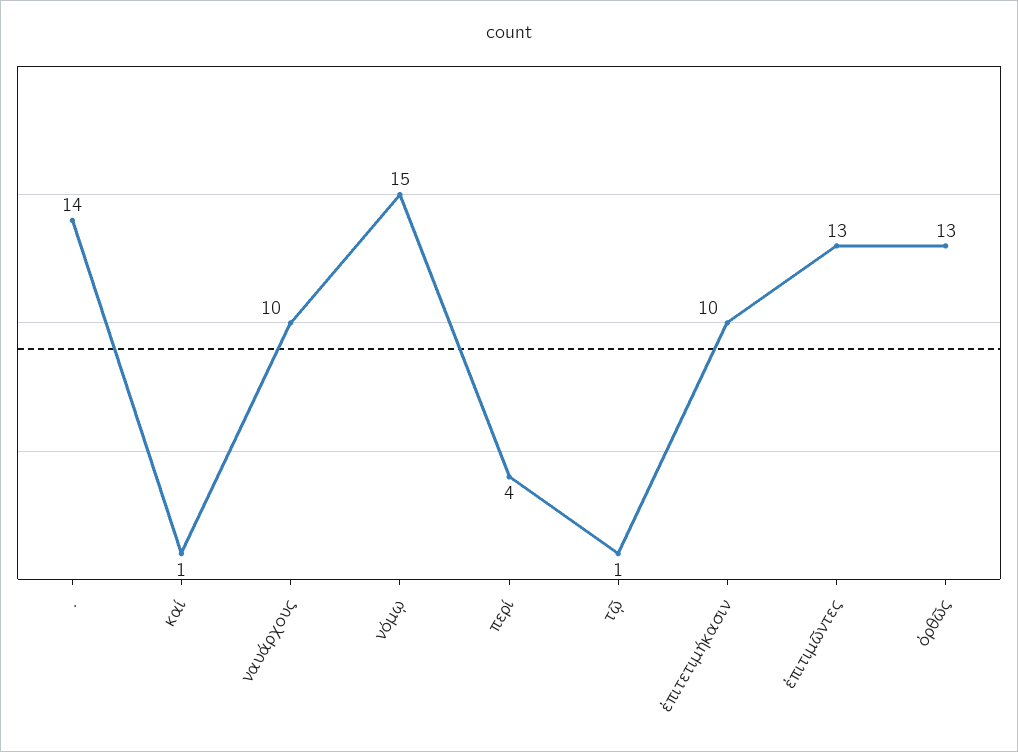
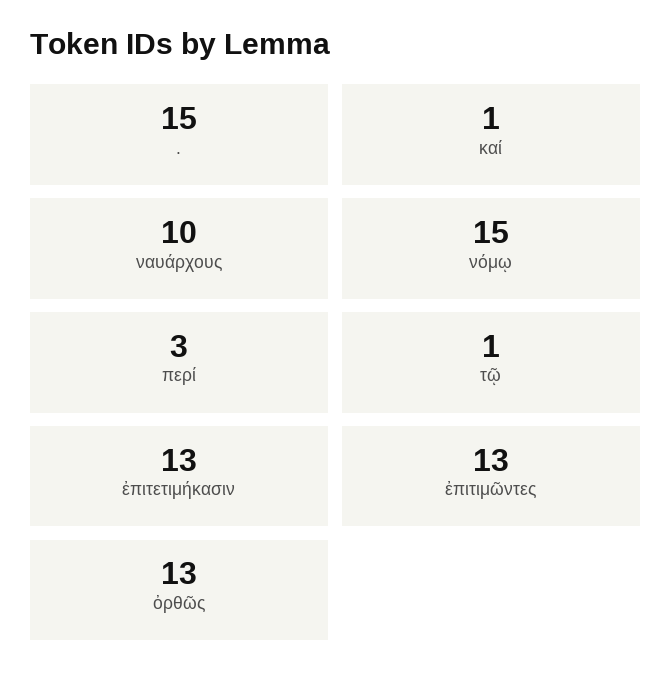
.: 14 -> 15
περί: 4 -> 3
ἐπιτετιμήκασιν: 10 -> 13

